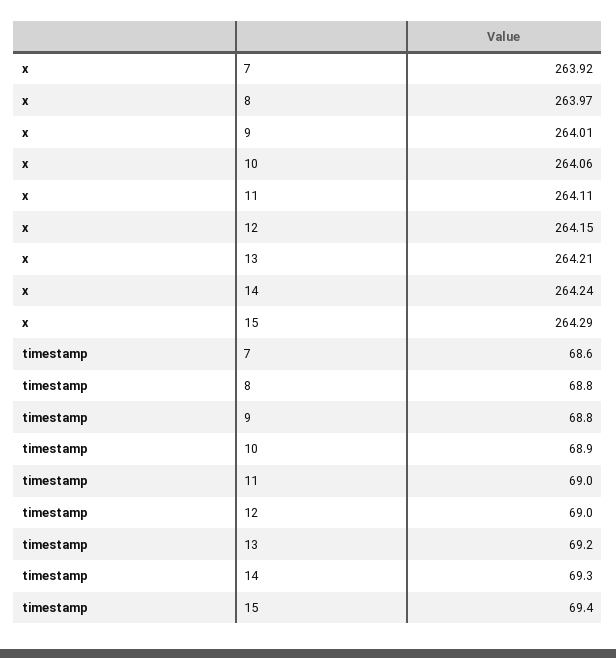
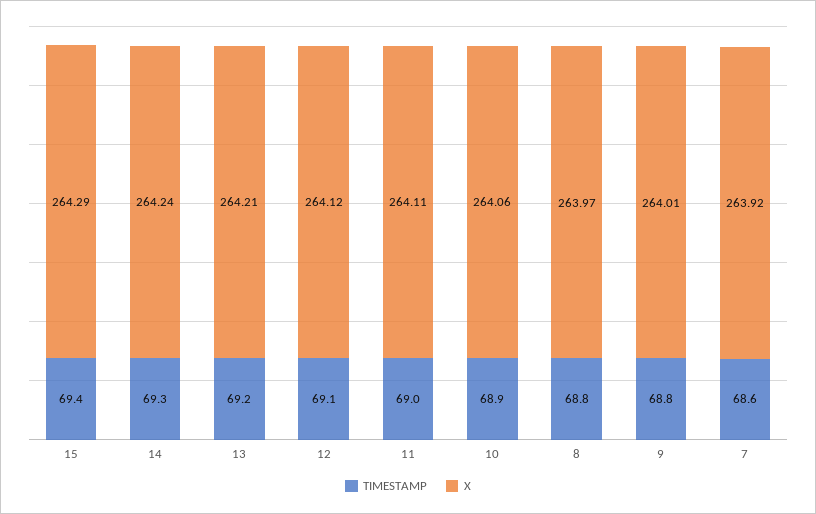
x, 12: 264.15 -> 264.12
timestamp, 12: 69 -> 69.1

